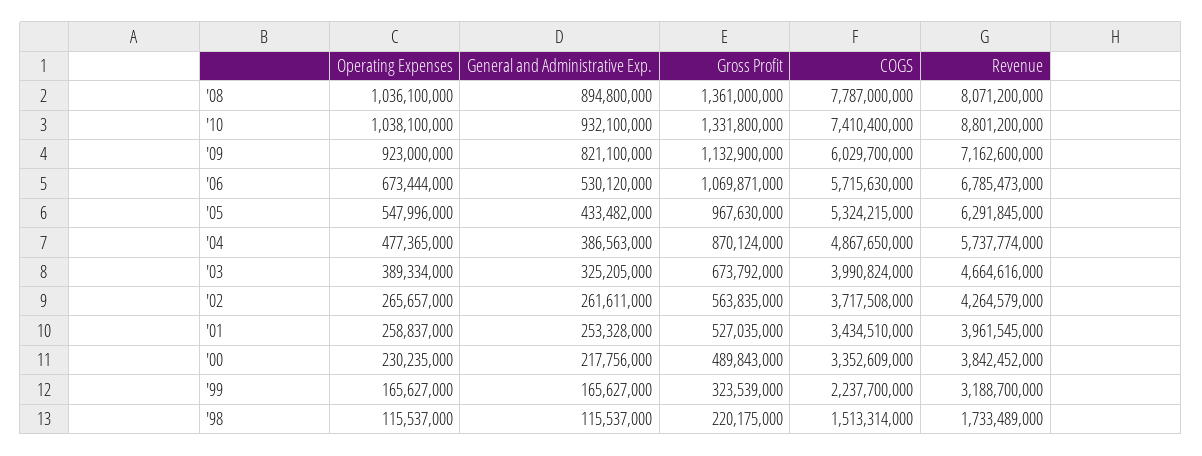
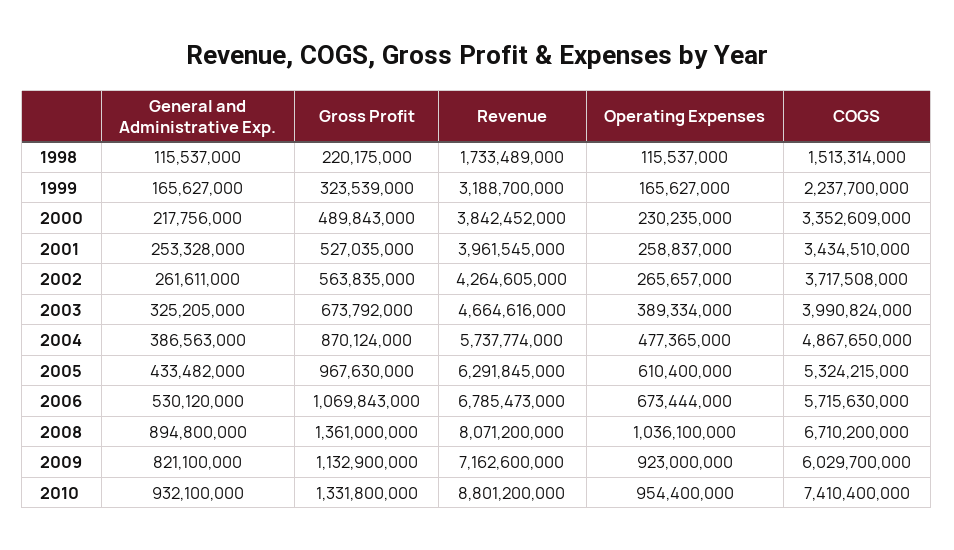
COGS, '08: 7787000000 -> 6710200000
Operating Expenses, '10: 1038100000 -> 954400000
Gross Profit, '06: 1069871000 -> 1069843000
Operating Expenses, '05: 547996000 -> 610400000
Revenue, '02: 4264579000 -> 4264605000

